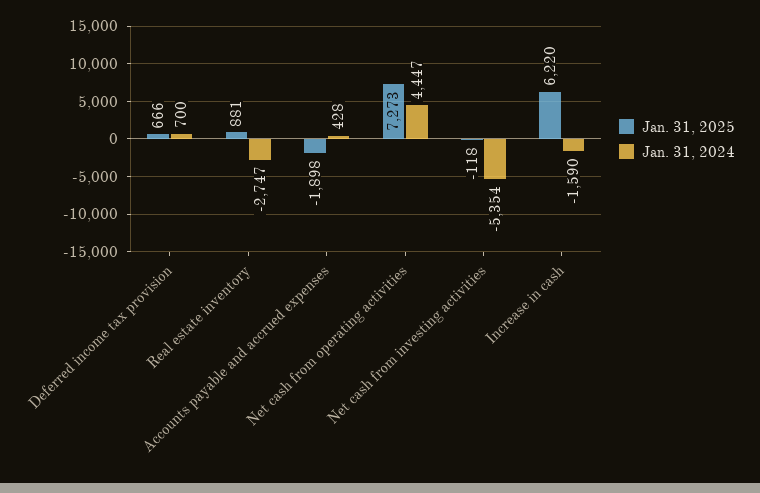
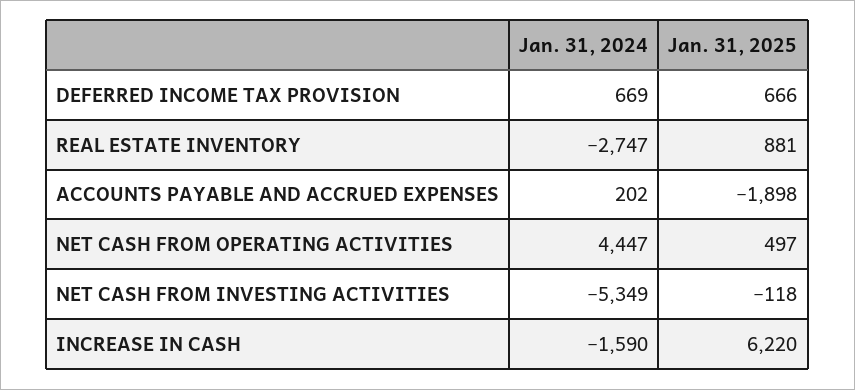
Jan. 31, 2024, Deferred income tax provision: 700 -> 669
Jan. 31, 2024, Accounts payable and accrued expenses: 428 -> 202
Jan. 31, 2025, Net cash from operating activities: 7273 -> 497
Jan. 31, 2024, Net cash from investing activities: -5354 -> -5349

